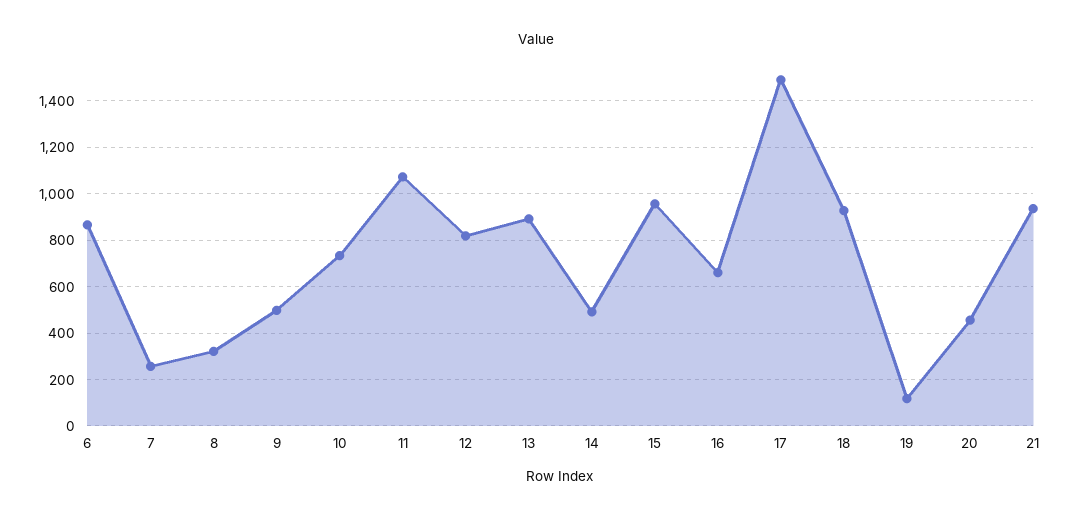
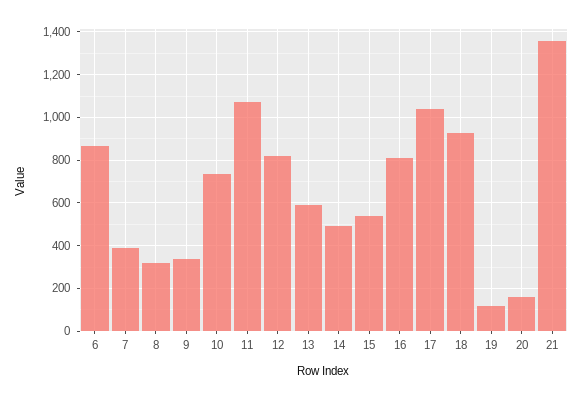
7: 250 -> 400
9: 500 -> 350
13: 900 -> 600
15: 950 -> 550
16: 650 -> 800
17: 1500 -> 1050
20: 450 -> 150
21: 950 -> 1350

